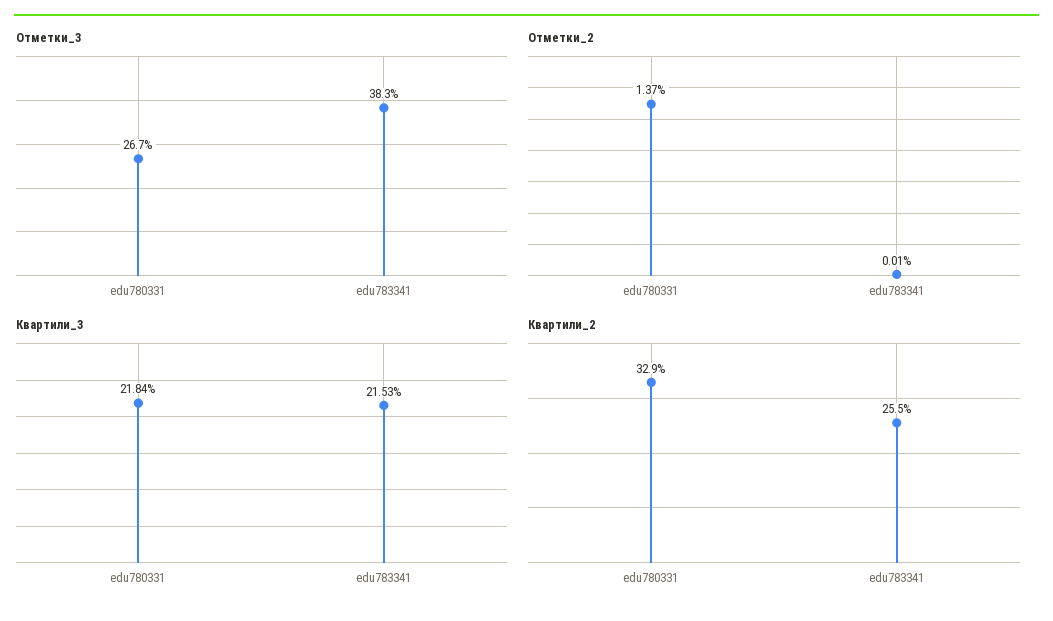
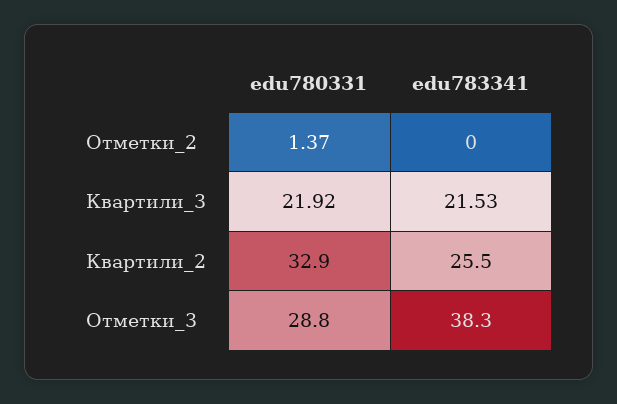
Отметки_3, edu780331: 26.7 -> 28.8
Отметки_2, edu783341: 0.01 -> 0
Квартили_3, edu780331: 21.84 -> 21.92

